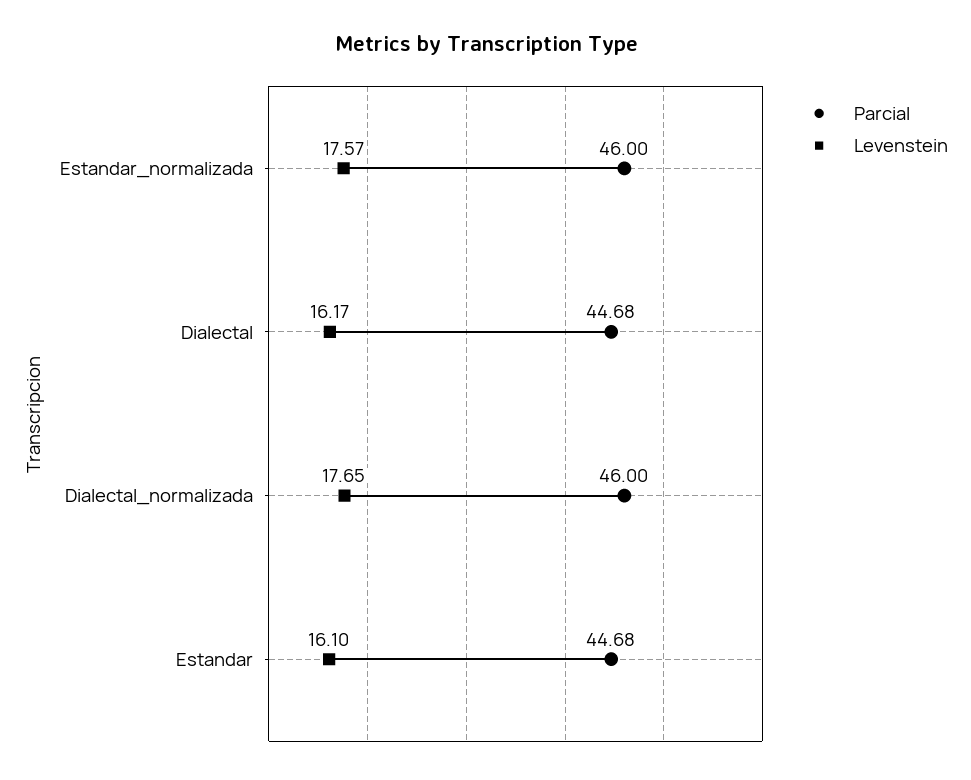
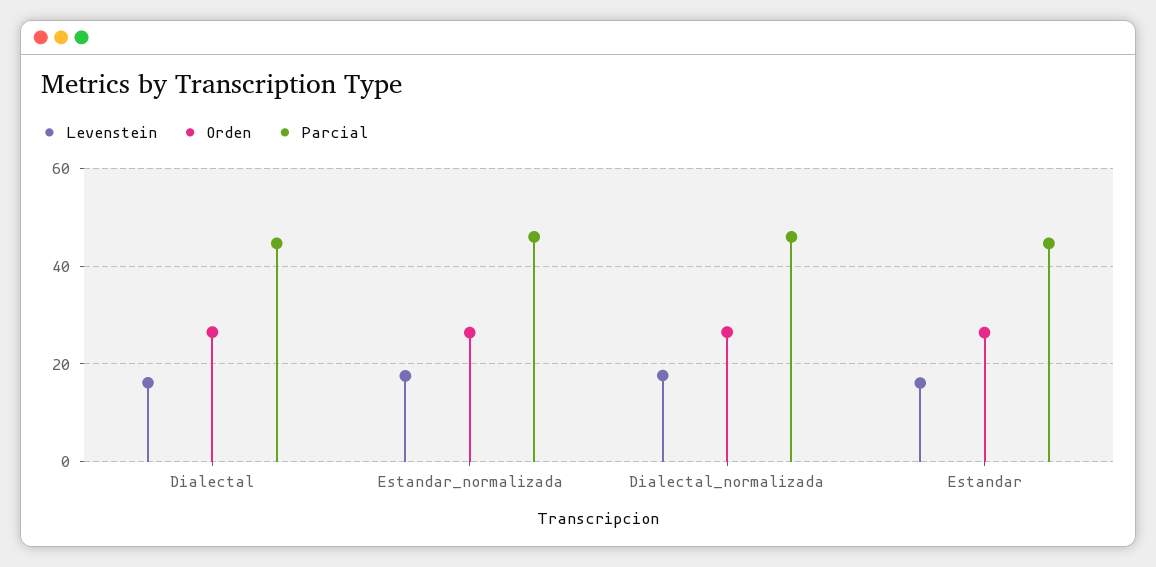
Orden, Dialectal: none -> 26
Orden, Estandar_normalizada: none -> 26
Orden, Dialectal_normalizada: none -> 26
Orden, Estandar: none -> 26

